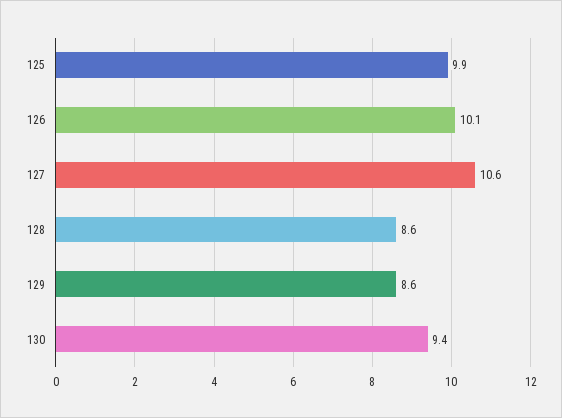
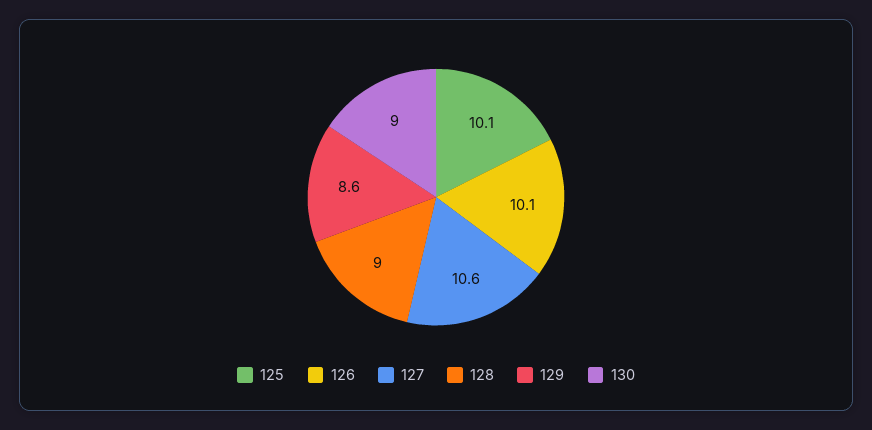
125: 9.9 -> 10.1
128: 8.6 -> 9
130: 9.4 -> 9

